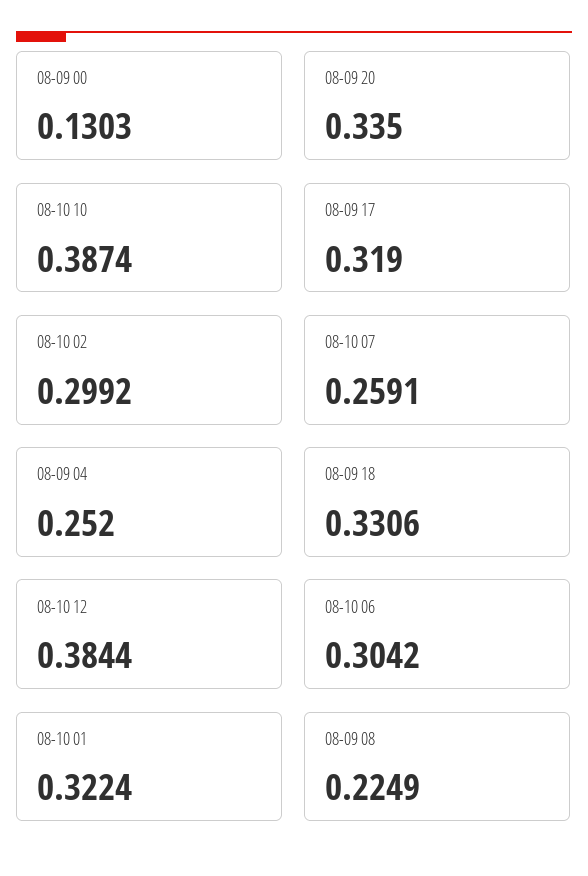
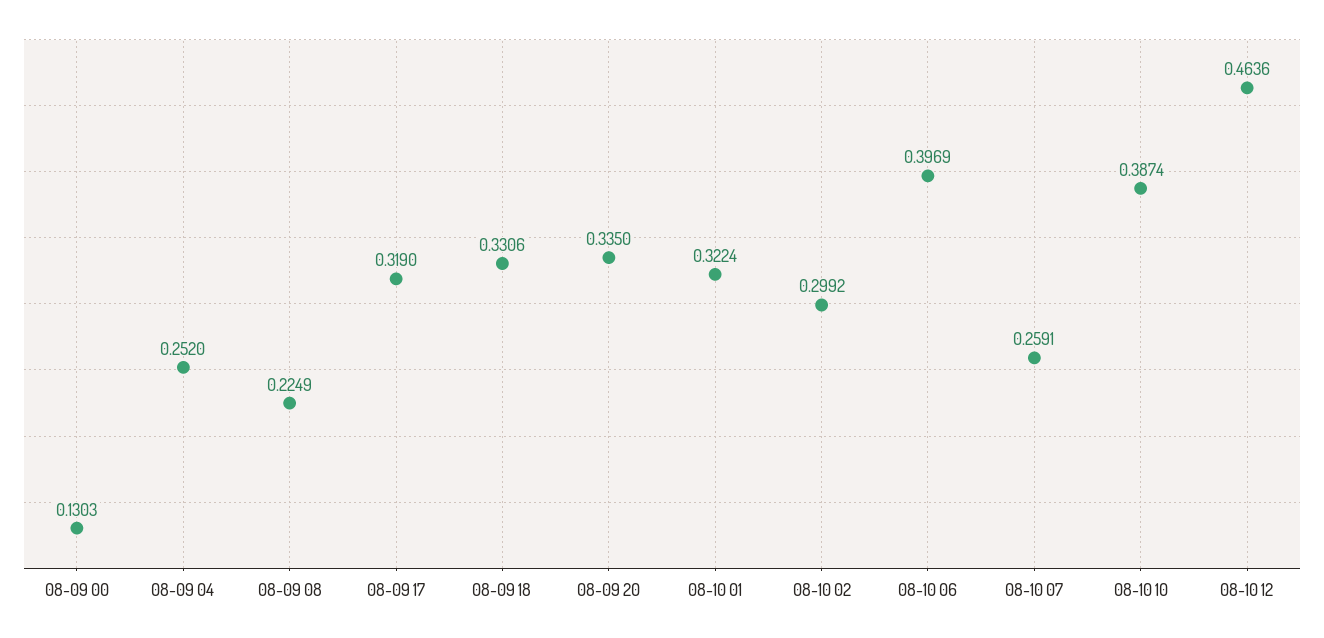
08-10 12: 0.3844 -> 0.4636
08-10 06: 0.3042 -> 0.3969

